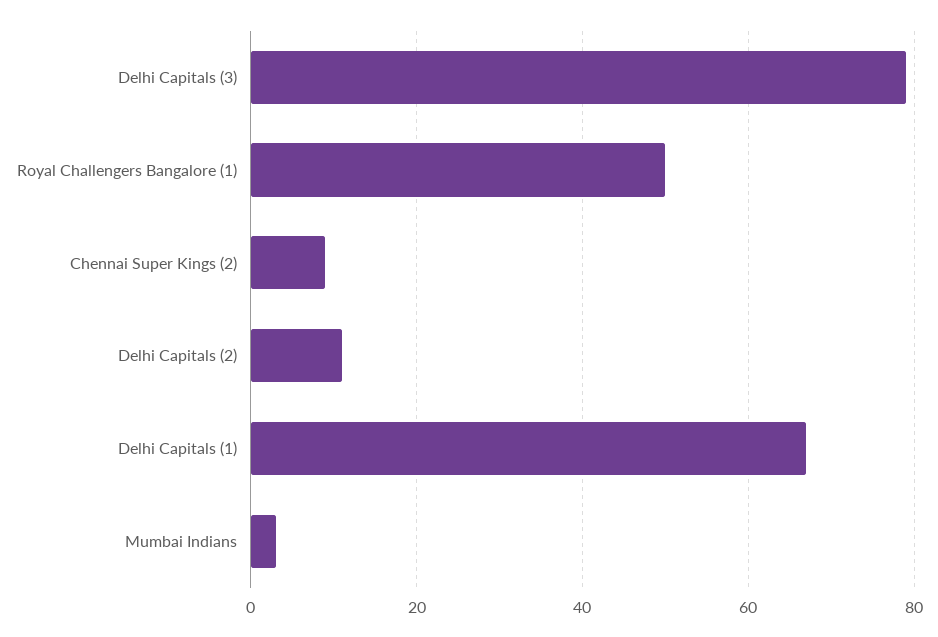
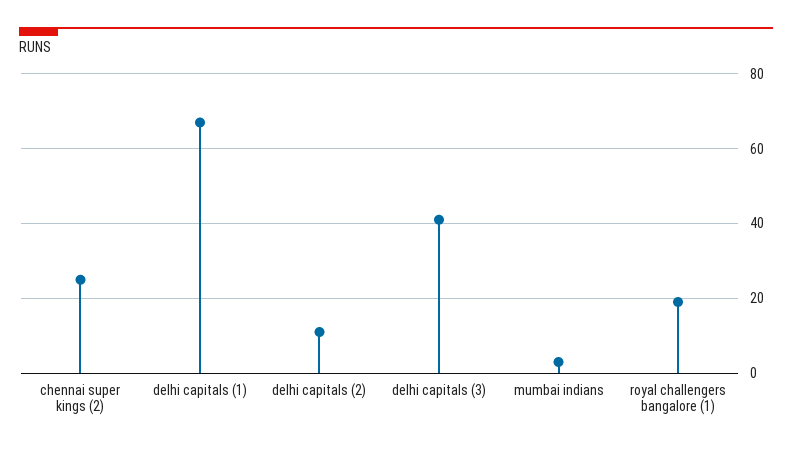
Delhi Capitals (3): 80 -> 40
Royal Challengers Bangalore (1): 50 -> 20
Chennai Super Kings (2): 10 -> 25

